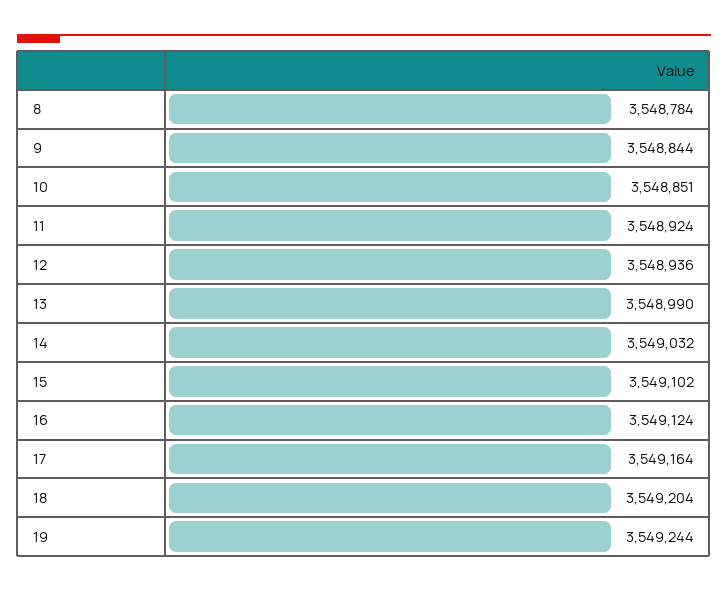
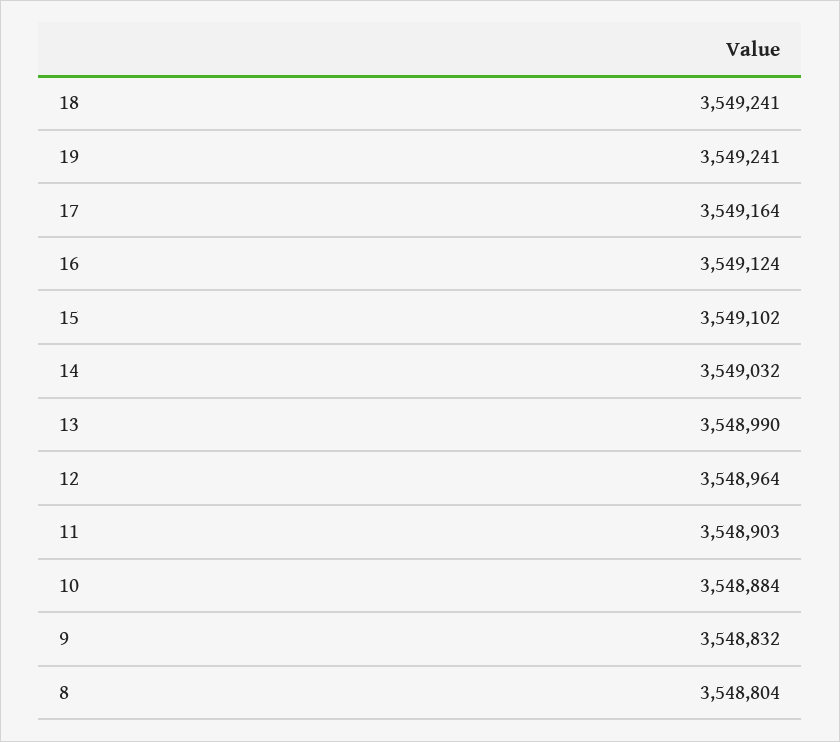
8: 3548784 -> 3548804
9: 3548844 -> 3548832
10: 3548851 -> 3548884
11: 3548924 -> 3548903
12: 3548936 -> 3548964
18: 3549204 -> 3549241
19: 3549244 -> 3549241

